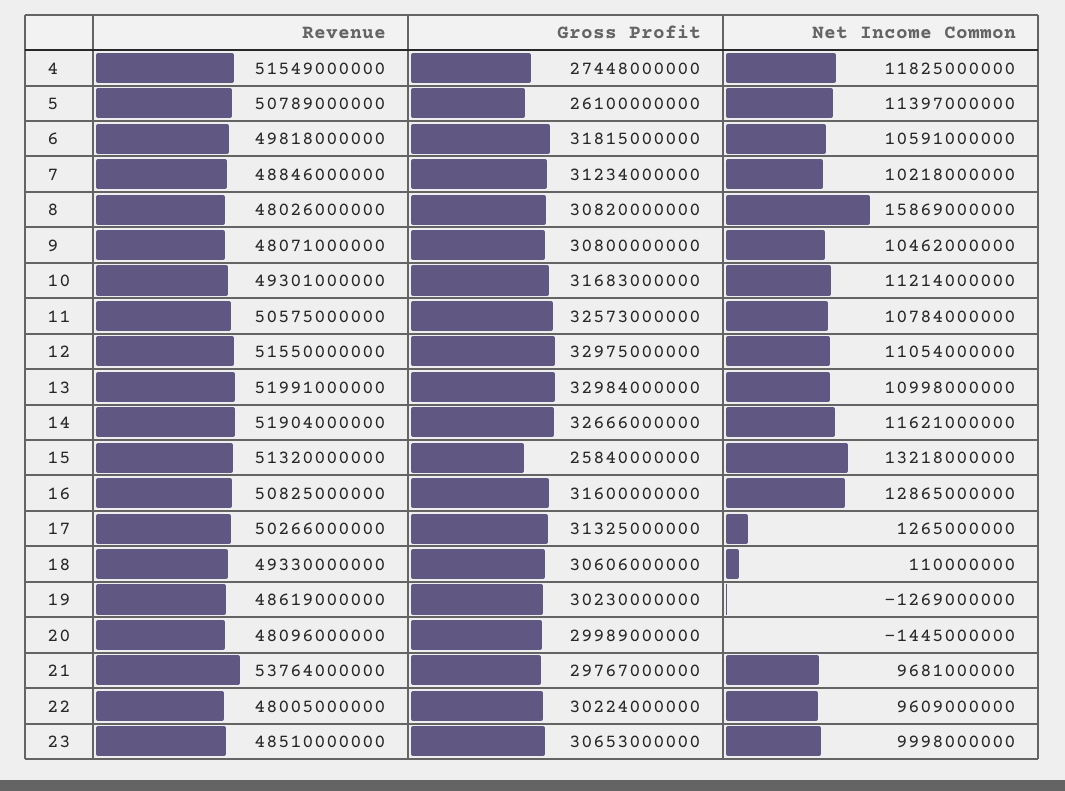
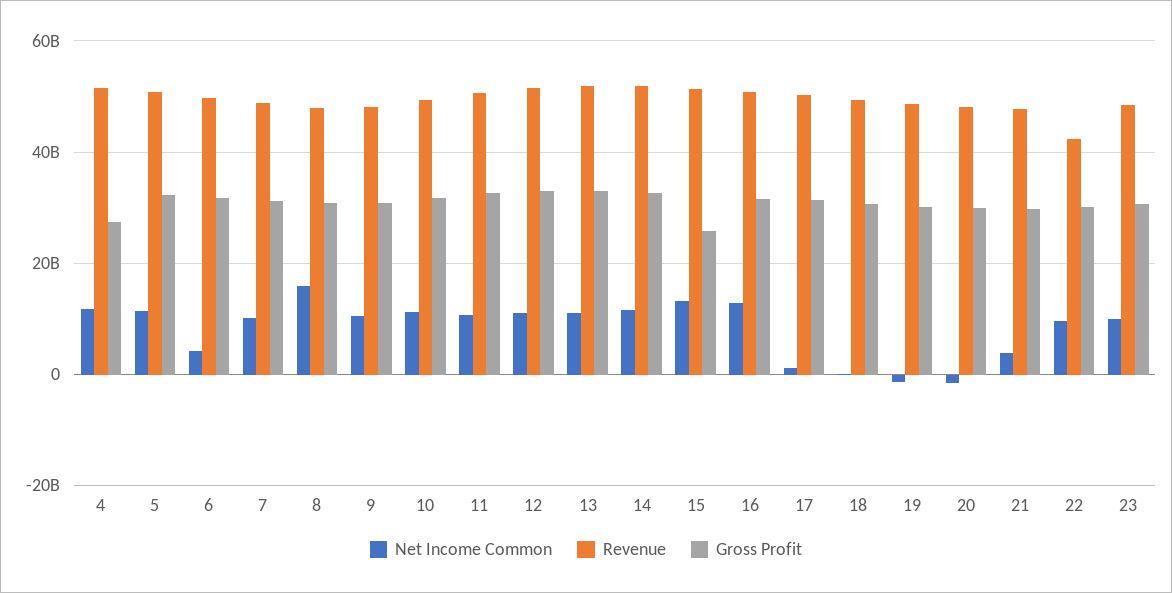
Gross Profit, 5: 26100000000 -> 32000000000
Net Income Common, 6: 10591000000 -> 4000000000
Revenue, 21: 53764000000 -> 48000000000
Net Income Common, 21: 9681000000 -> 4000000000
Revenue, 22: 48005000000 -> 42000000000

